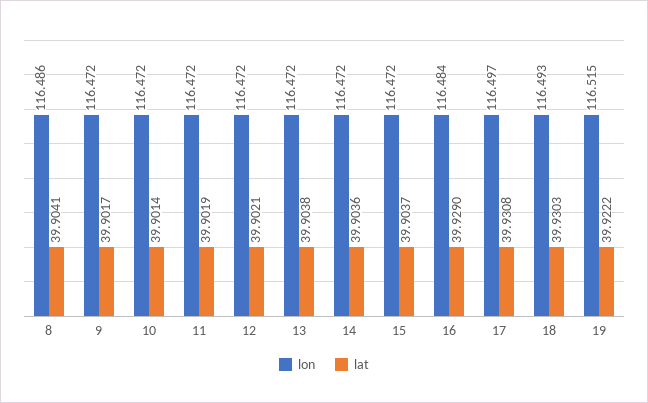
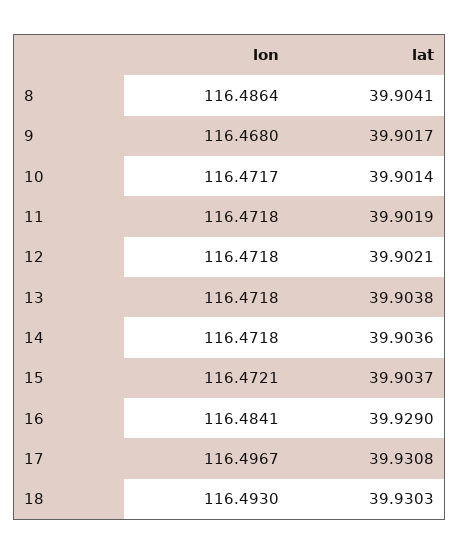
lon, 9: 116.472 -> 116.468
lon, 19: 116.515 -> none
lat, 19: 39.9222 -> none

